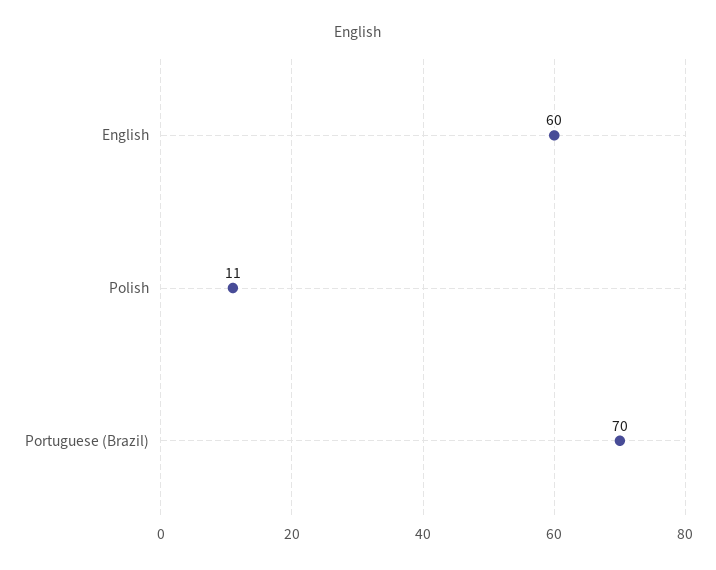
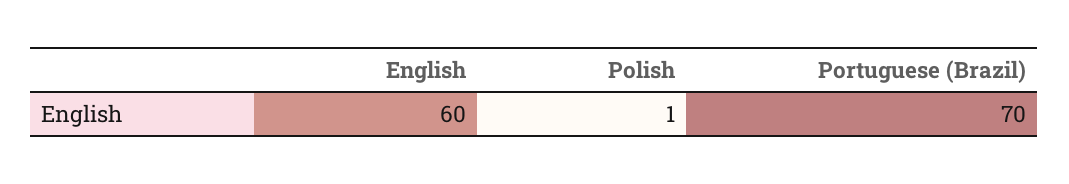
Polish: 11 -> 1

